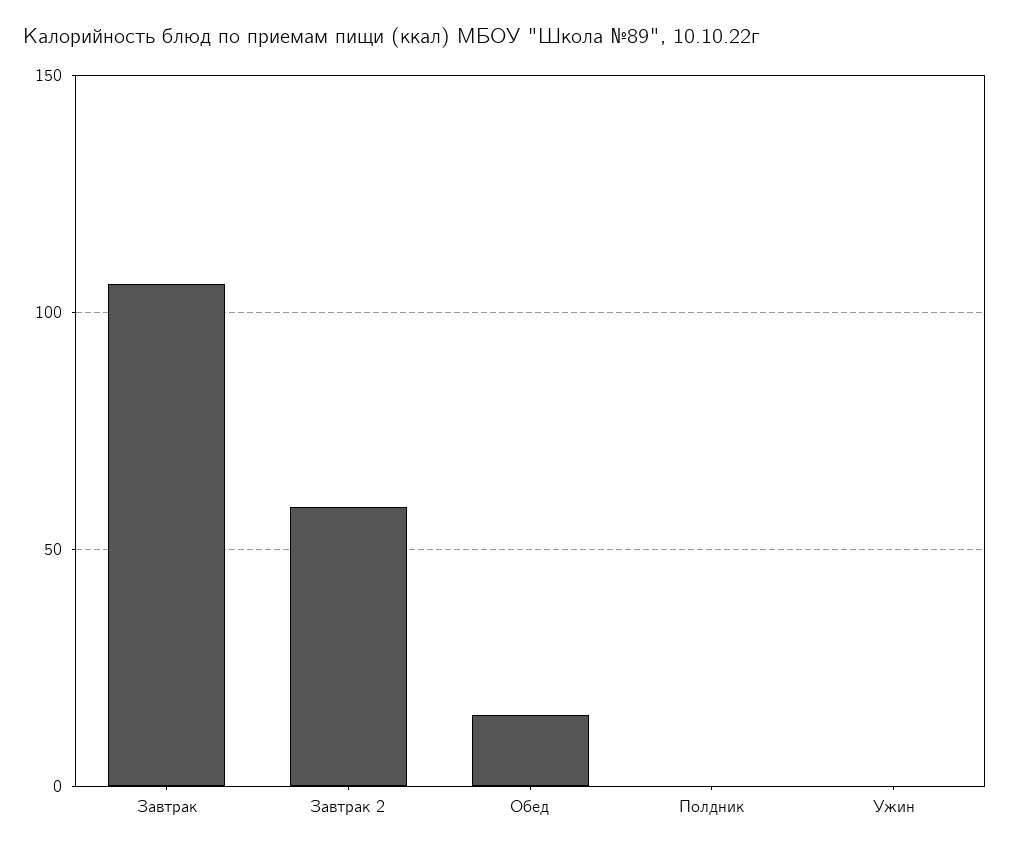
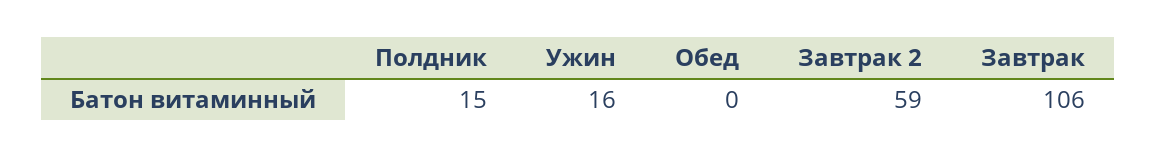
Обед: 15 -> 0
Полдник: 0 -> 15
Ужин: 0 -> 16

